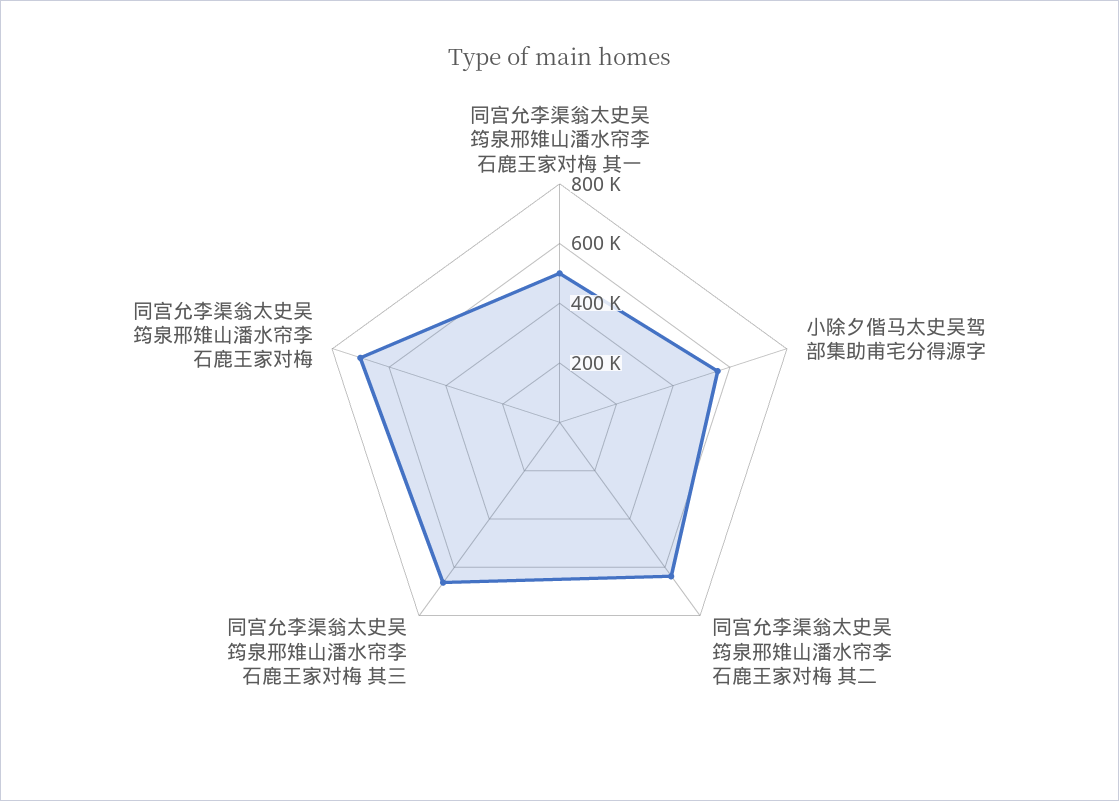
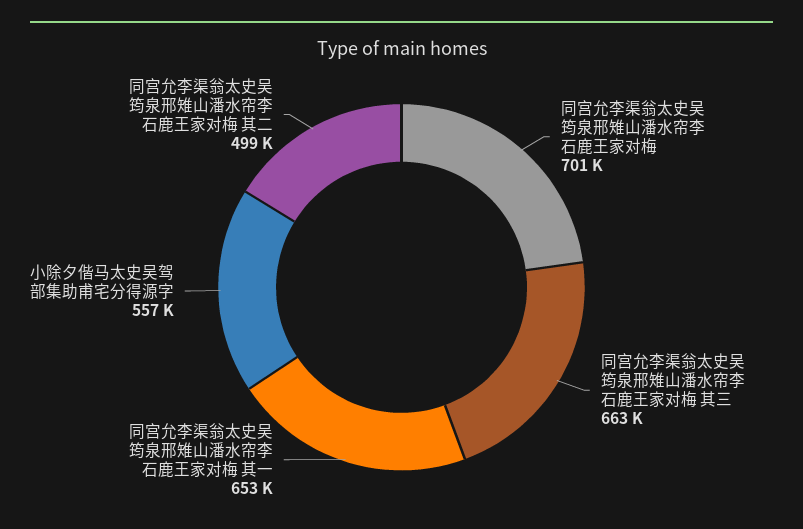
同宫允李渠翁太史吴筠泉邢雉山潘水帘李石鹿王家对梅 其一: 500000 -> 653000
同宫允李渠翁太史吴筠泉邢雉山潘水帘李石鹿王家对梅 其二: 650000 -> 499000

